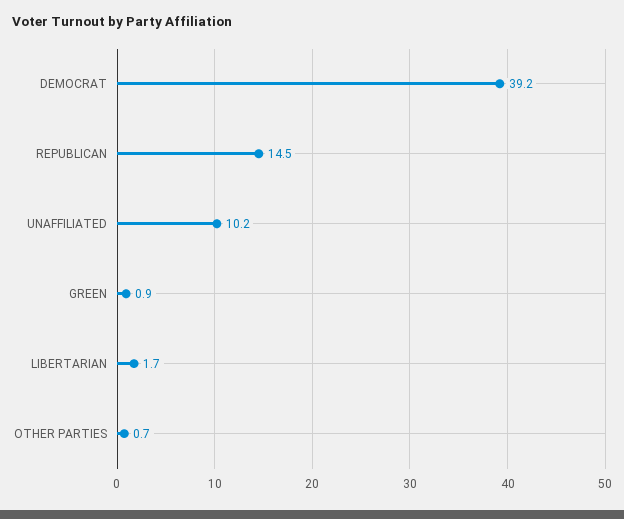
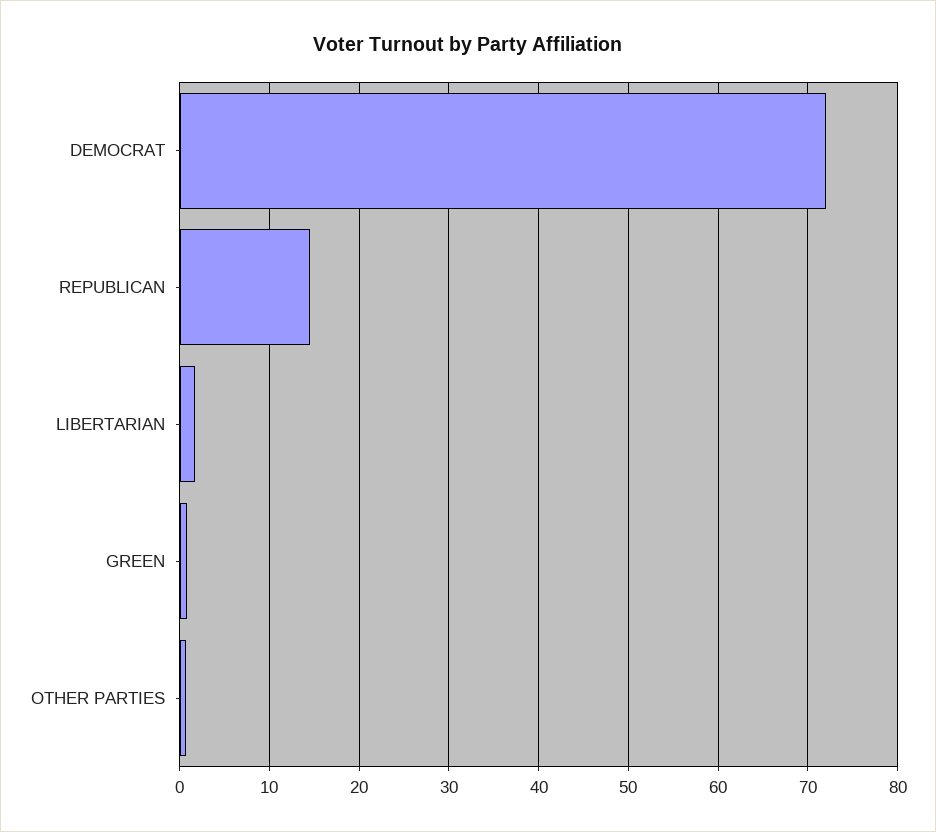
DEMOCRAT: 39.2 -> 72
UNAFFILIATED: 10.2 -> none

